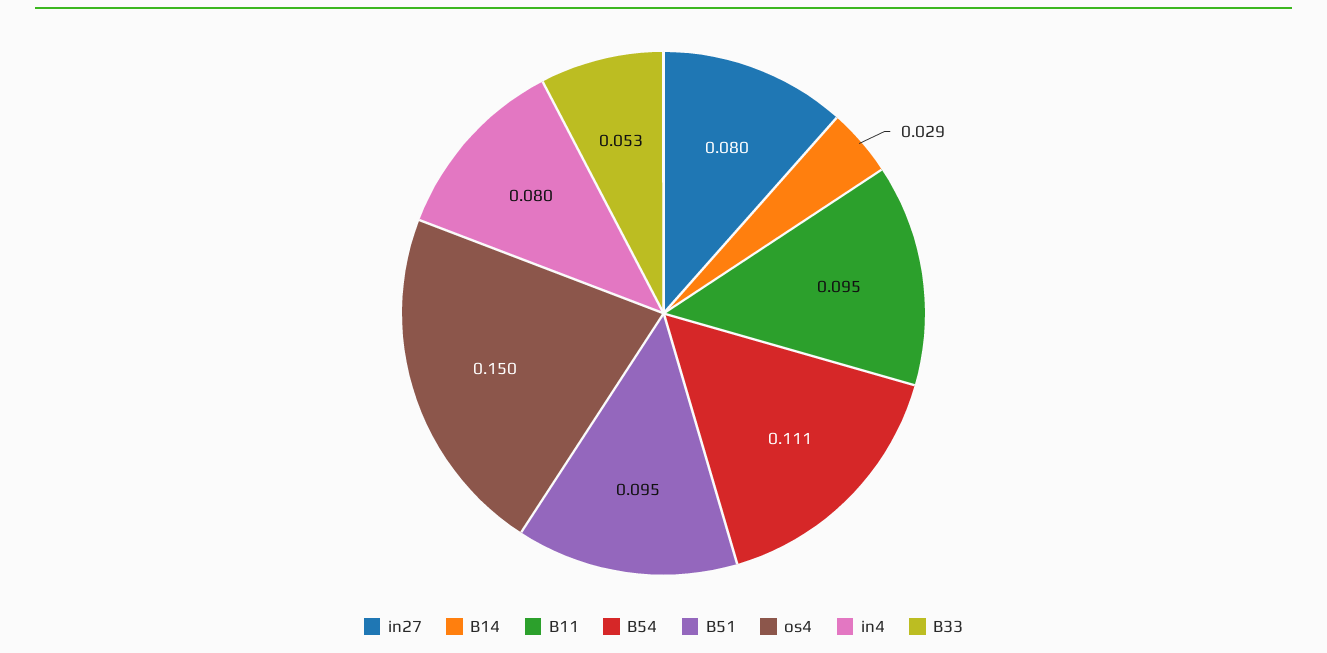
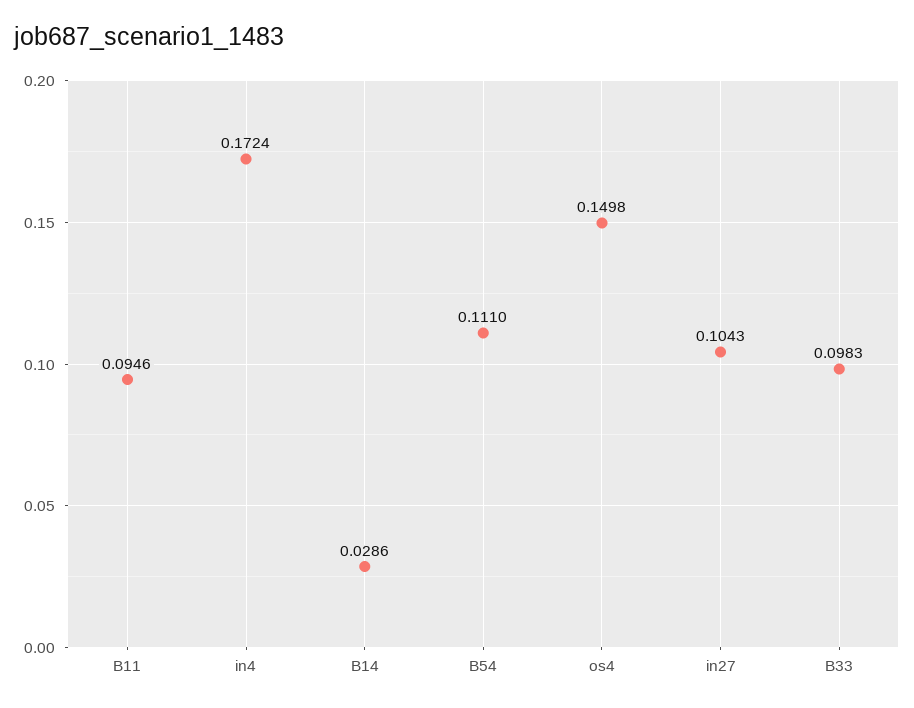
in27: 0.08 -> 0.1043
B51: 0.095 -> none
in4: 0.08 -> 0.1724
B33: 0.053 -> 0.0983

